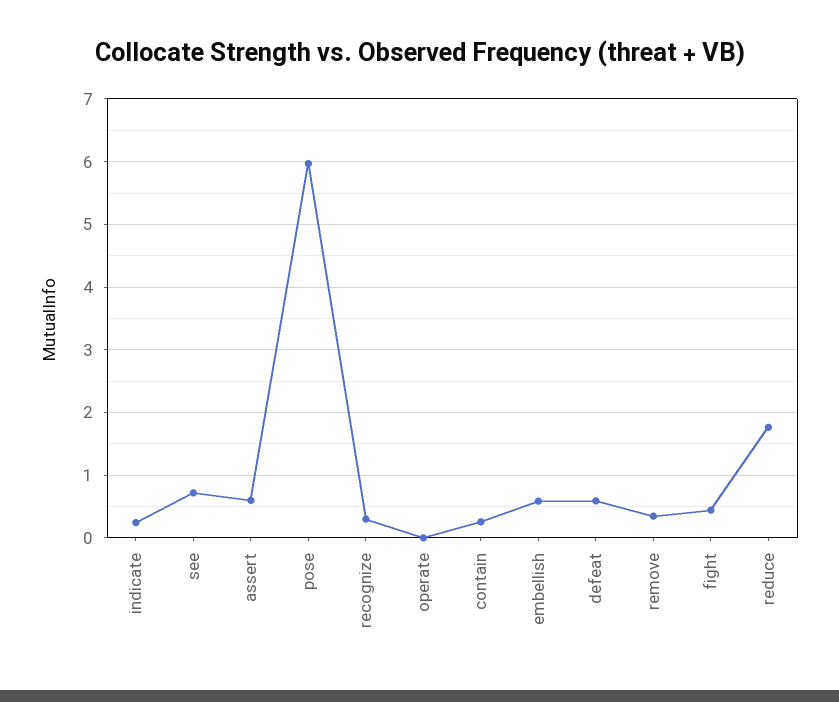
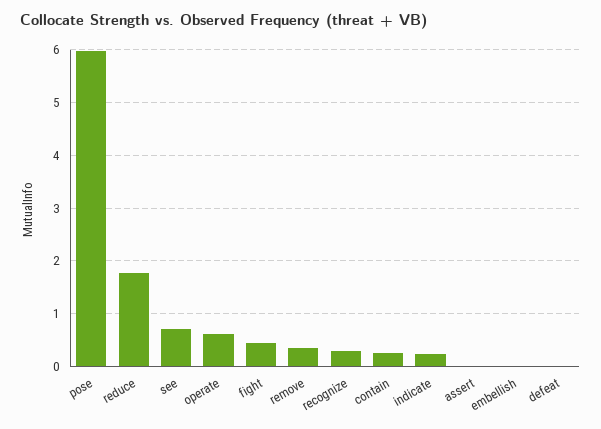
assert: 0.6 -> 0
operate: 0 -> 0.6
embellish: 0.6 -> 0
defeat: 0.6 -> 0

